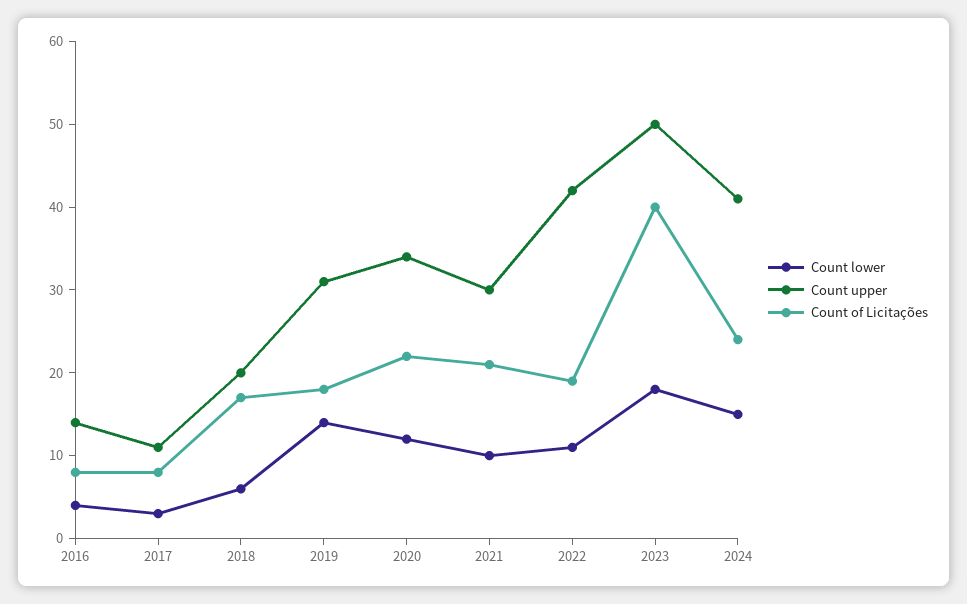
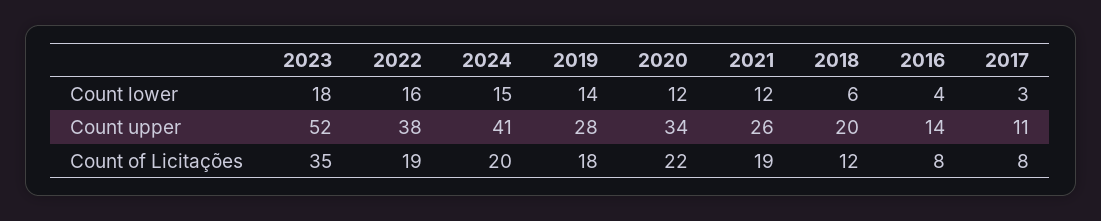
Count of Licitações, 2018: 17 -> 12
Count upper, 2019: 31 -> 28
Count lower, 2021: 10 -> 12
Count upper, 2021: 30 -> 26
Count of Licitações, 2021: 21 -> 19
Count lower, 2022: 11 -> 16
Count upper, 2022: 42 -> 38
Count upper, 2023: 50 -> 52
Count of Licitações, 2023: 40 -> 35
Count of Licitações, 2024: 24 -> 20

